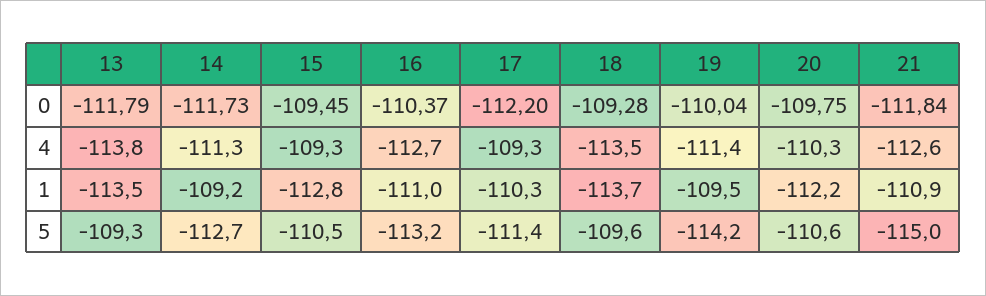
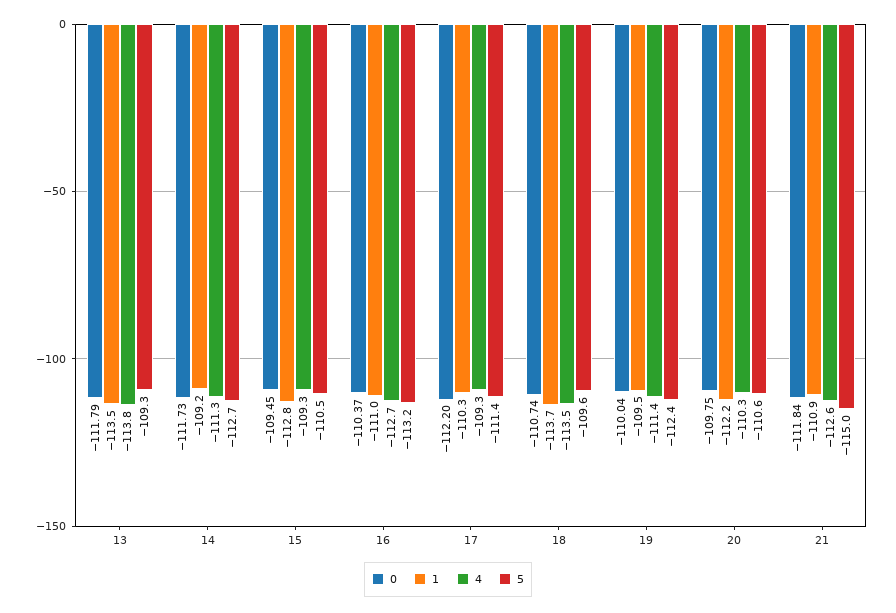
0, 18: -109.28 -> -110.74
5, 19: -114.2 -> -112.4

